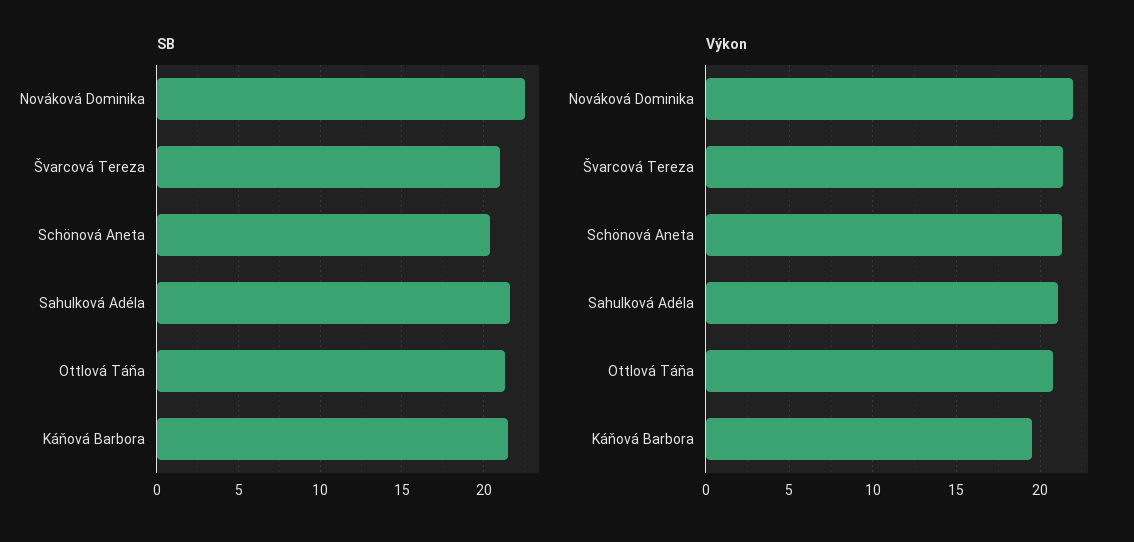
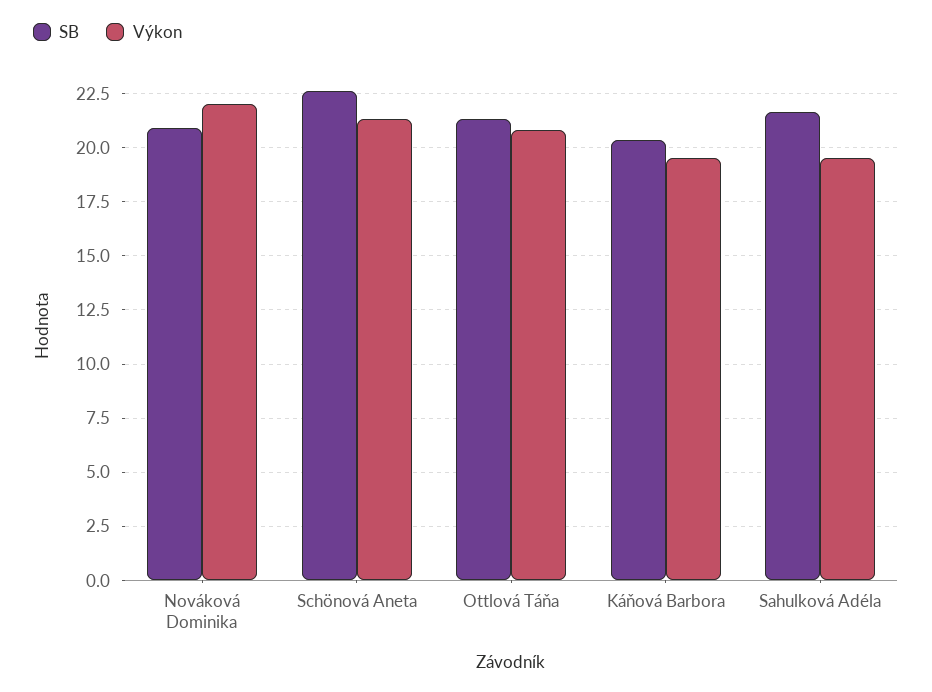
SB, Nováková Dominika: 22.5 -> 21
SB, Švarcová Tereza: 21 -> none
SB, Schönová Aneta: 20.5 -> 22.5
SB, Káňová Barbora: 21.5 -> 20.5
Výkon, Švarcová Tereza: 21.5 -> none
Výkon, Sahulková Adéla: 21 -> 19.5

